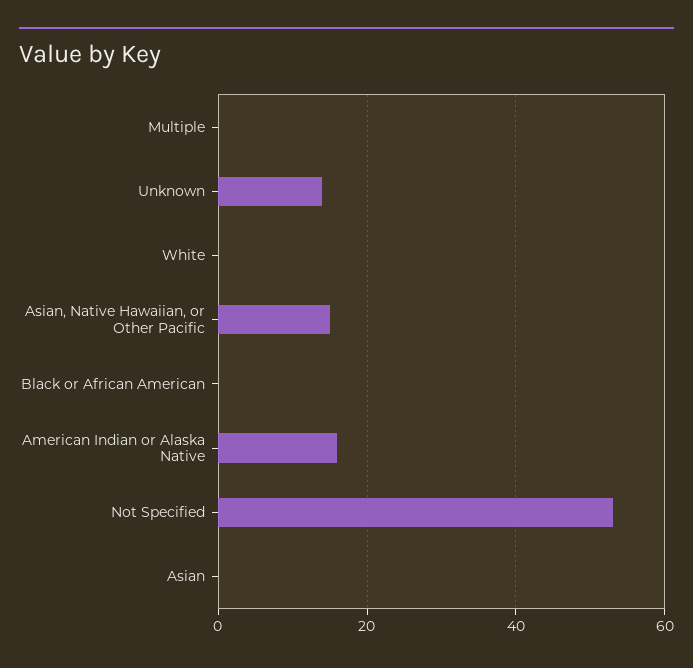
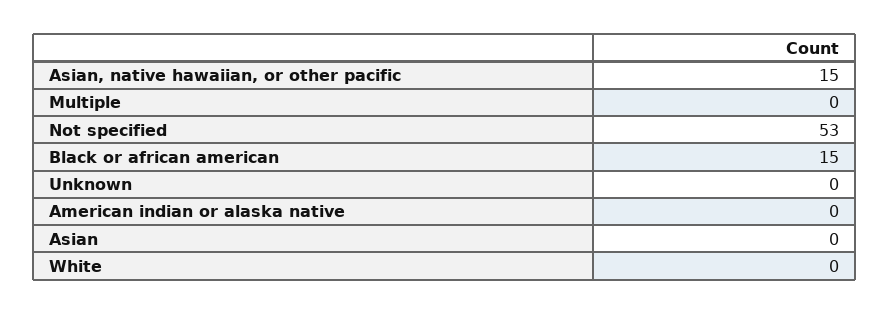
Unknown: 15 -> 0
Black or African American: 0 -> 15
American Indian or Alaska Native: 15 -> 0

